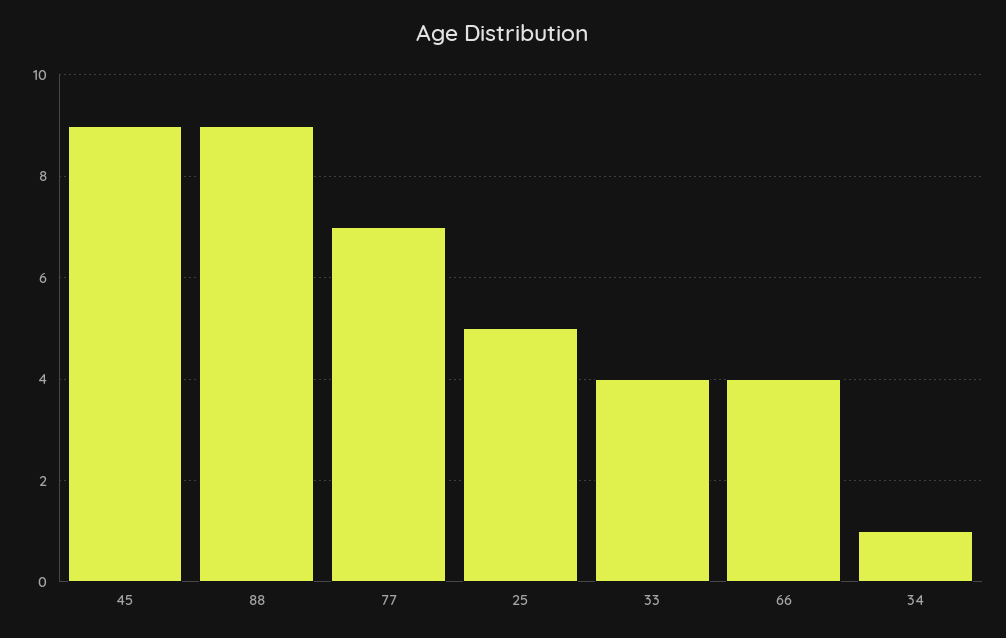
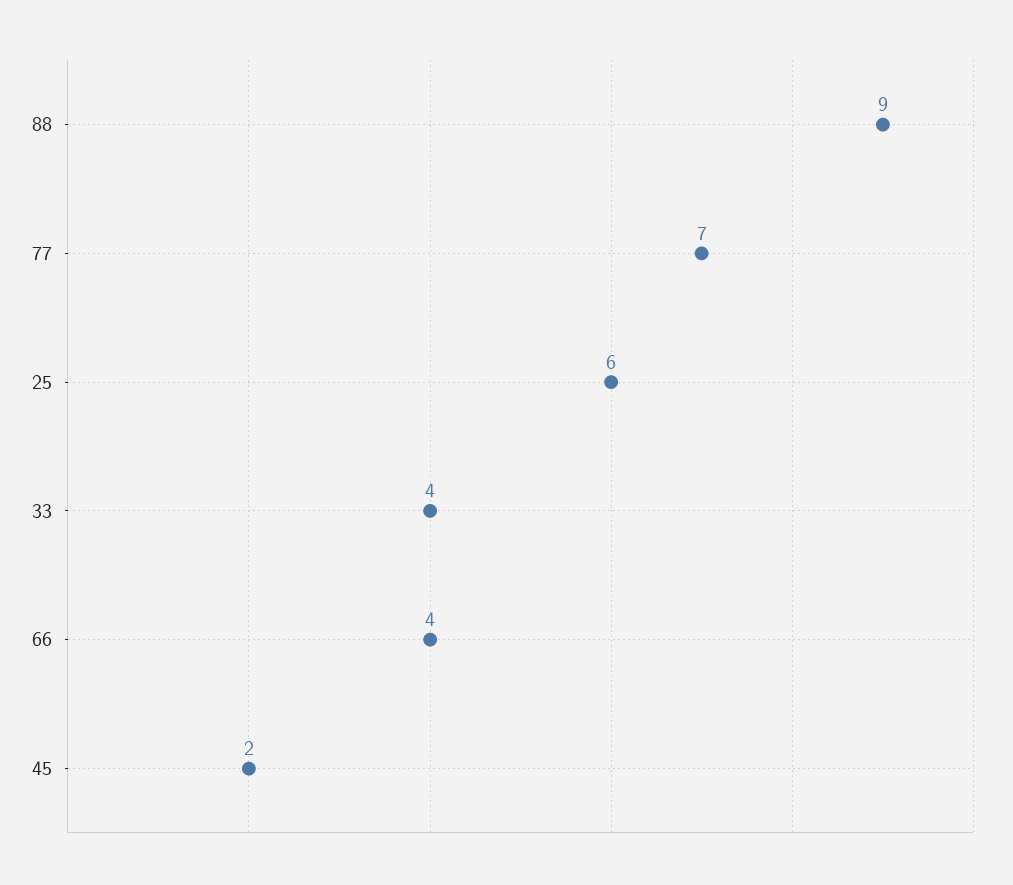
45: 9 -> 2
25: 5 -> 6
34: 1 -> none

